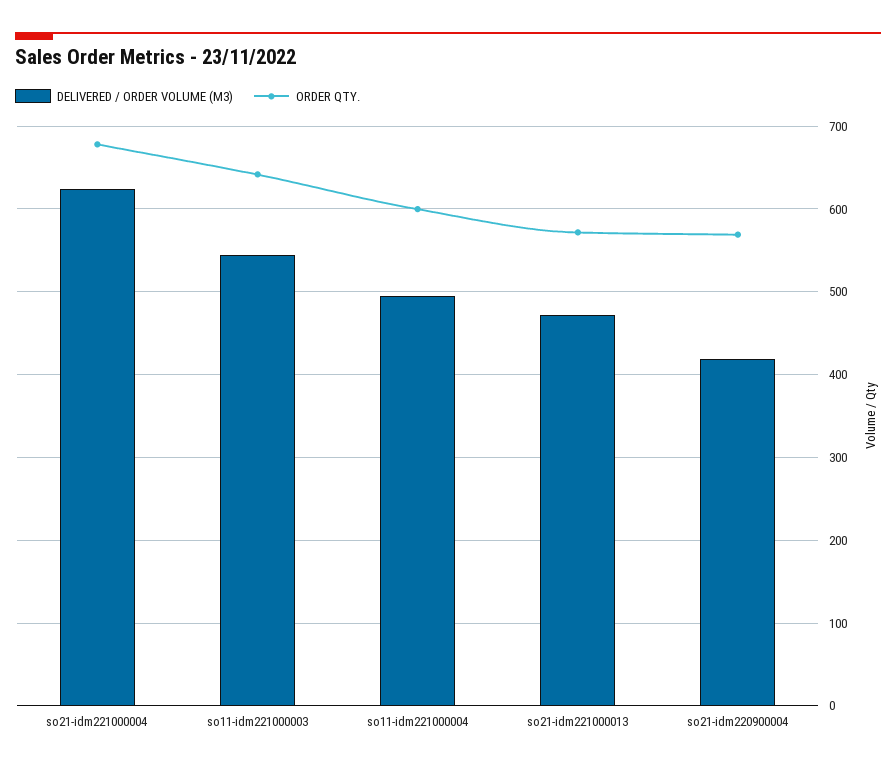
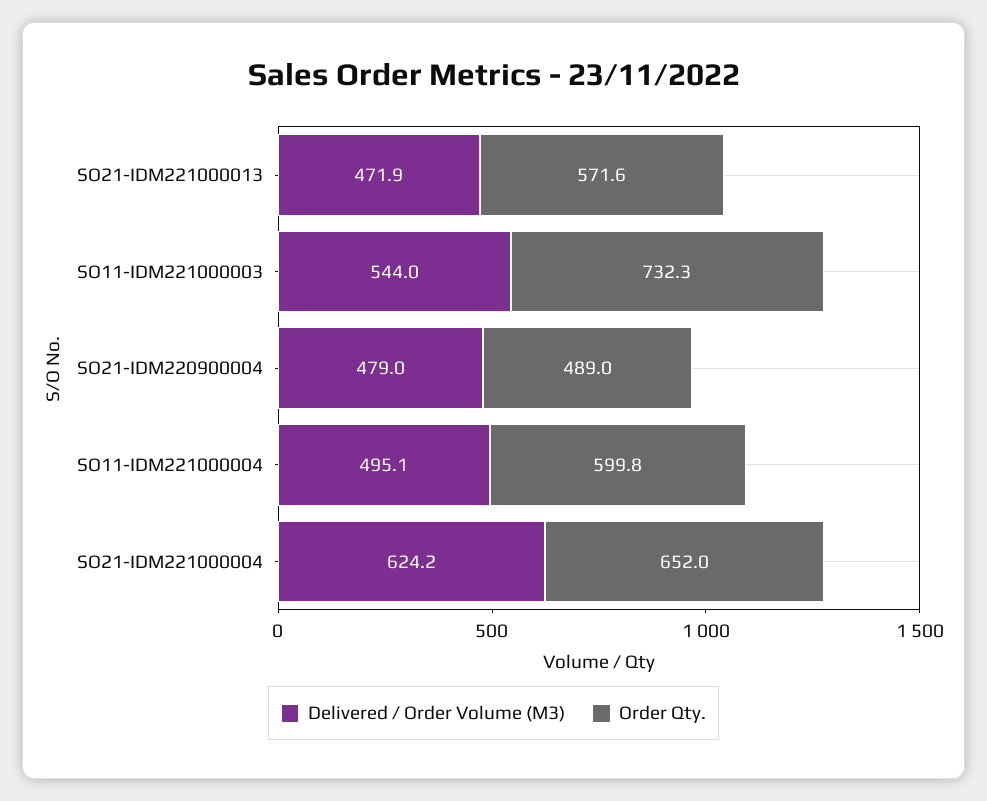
ORDER QTY., so21-idm221000004: 680 -> 652
ORDER QTY., so11-idm221000003: 640 -> 732.3
DELIVERED / ORDER VOLUME (M3), so21-idm220900004: 420 -> 479
ORDER QTY., so21-idm220900004: 570 -> 489

